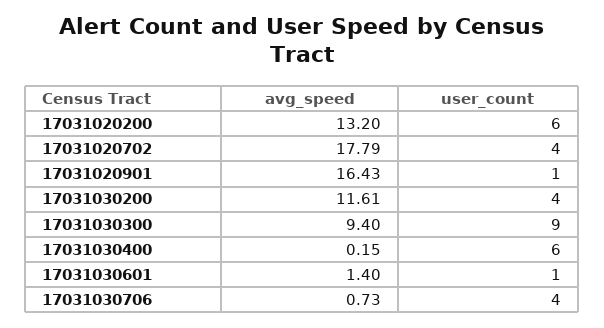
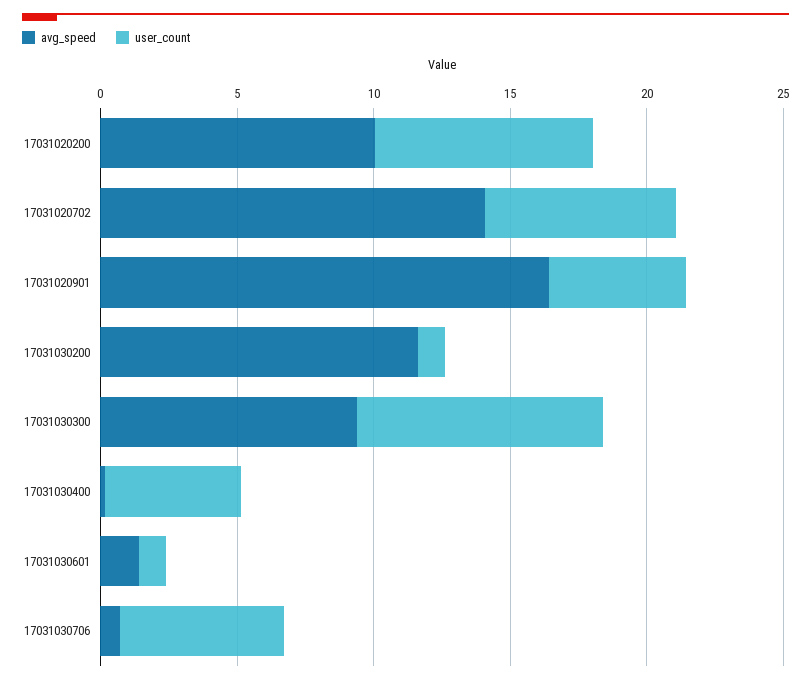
avg_speed, 17031020200: 13.2 -> 10
user_count, 17031020200: 6 -> 8
avg_speed, 17031020702: 17.79 -> 14
user_count, 17031020702: 4 -> 7
user_count, 17031020901: 1 -> 5
user_count, 17031030200: 4 -> 1
user_count, 17031030400: 6 -> 5
user_count, 17031030706: 4 -> 6

